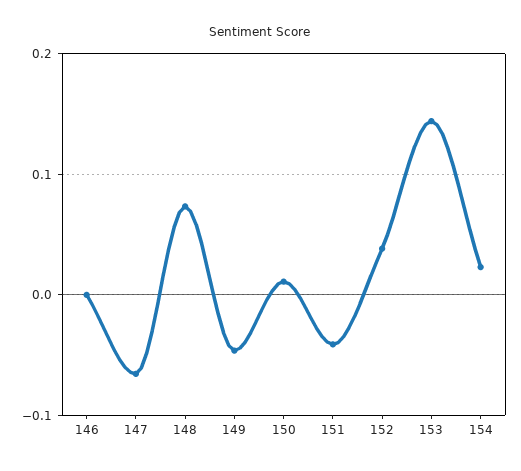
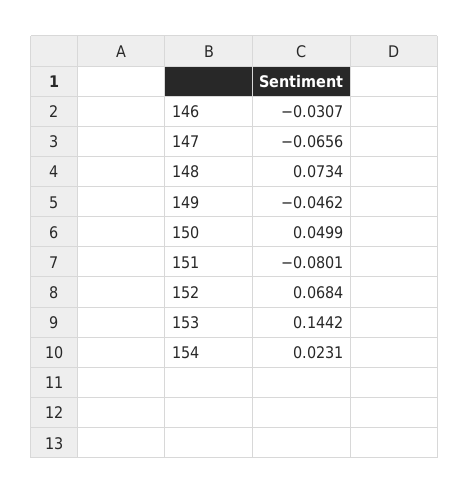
146: 0 -> -0.0307
150: 0.01 -> 0.0499
151: -0.04 -> -0.0801
152: 0.04 -> 0.0684

